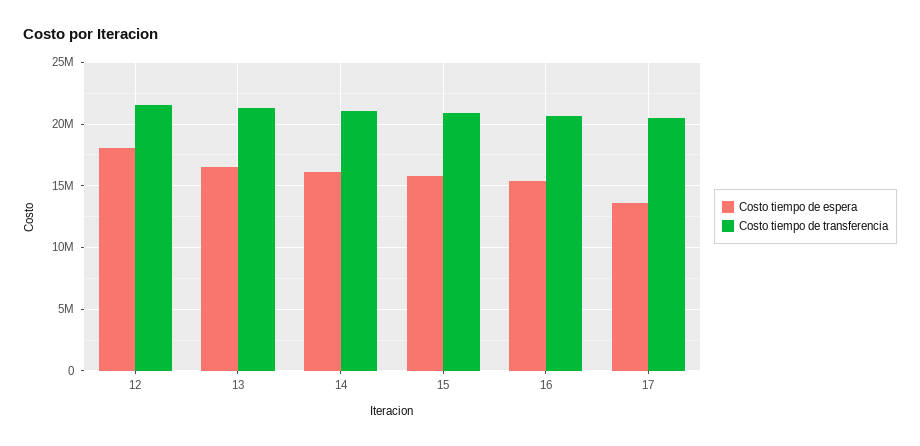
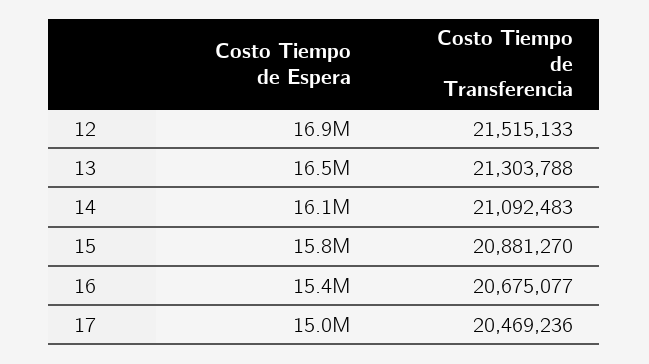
Costo tiempo de espera, 12: 18000000 -> 16900000
Costo tiempo de espera, 17: 13500000 -> 15000000

